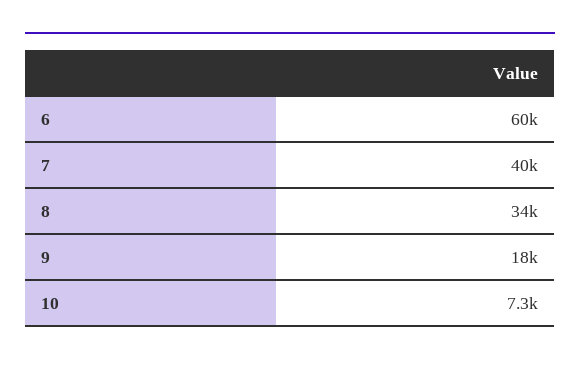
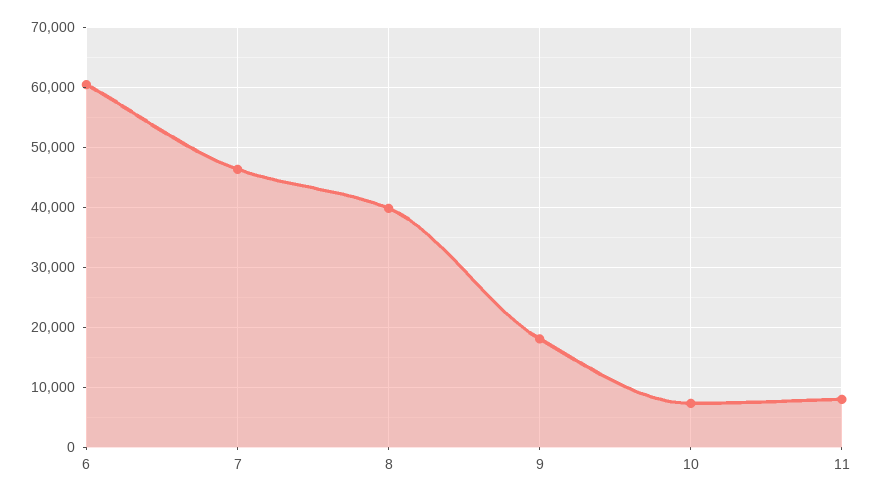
7: 40000 -> 46000
8: 34000 -> 40000
11: none -> 8000

